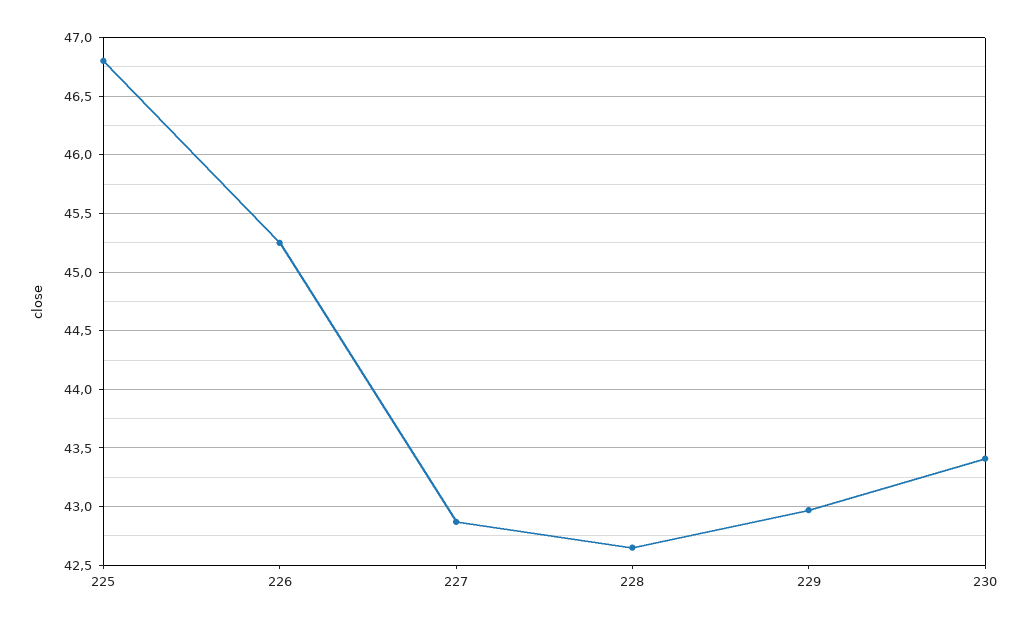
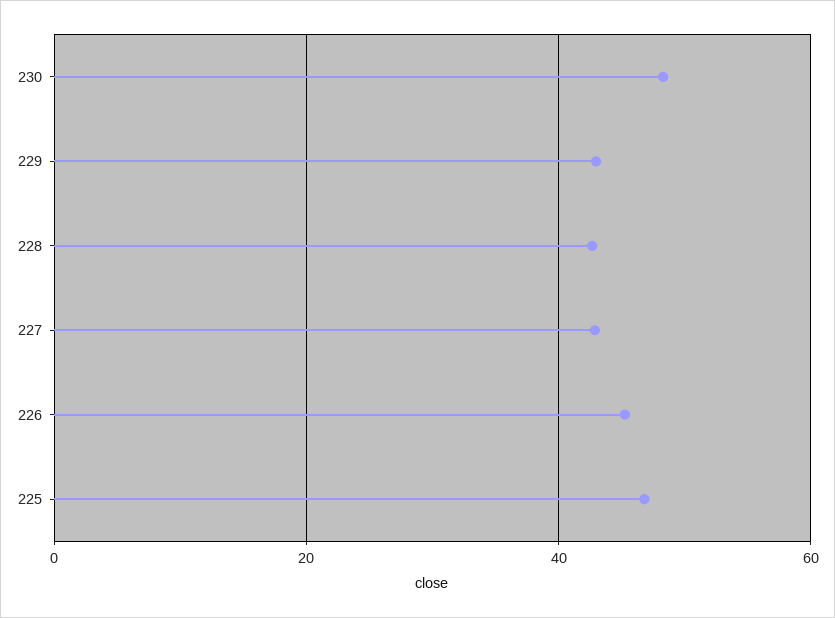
230: 43.4 -> 48

